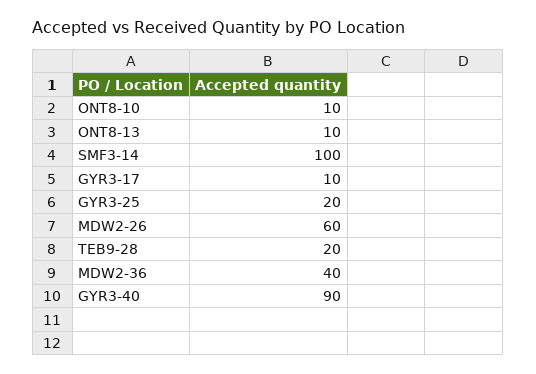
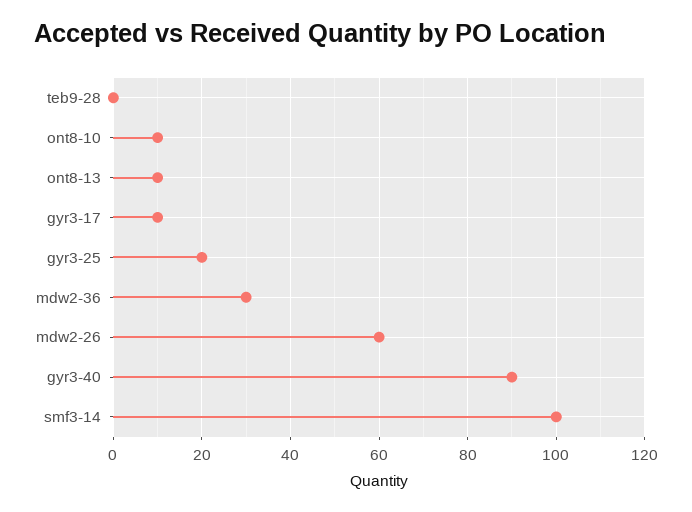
TEB9-28: 20 -> 0
MDW2-36: 40 -> 30

